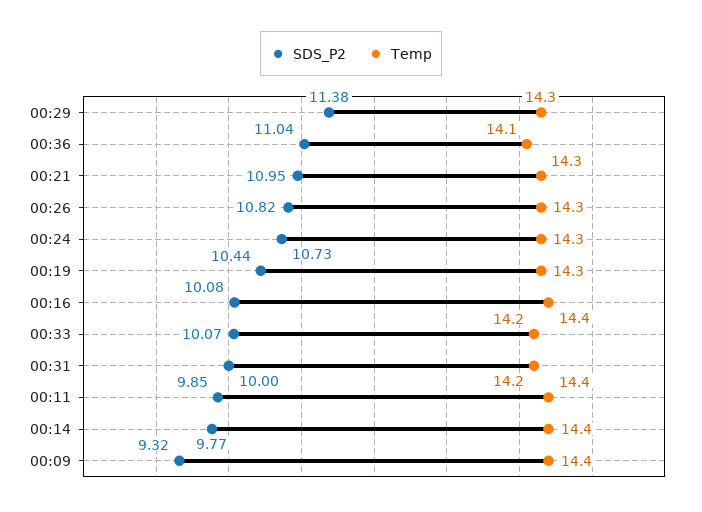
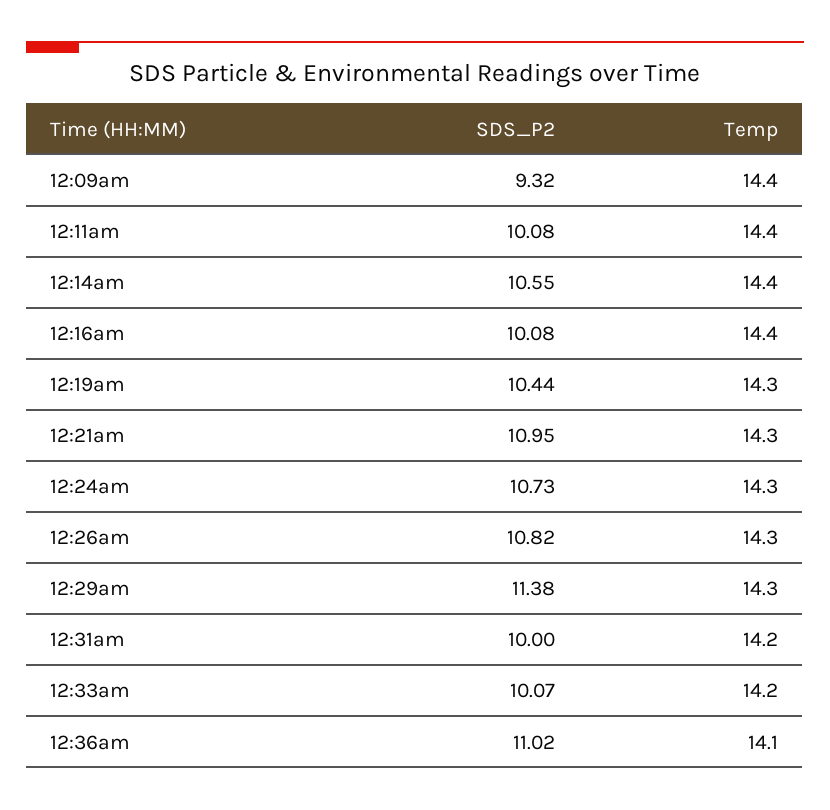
SDS_P2, 00:36: 11.04 -> 11.02
SDS_P2, 00:11: 9.85 -> 10.08
SDS_P2, 00:14: 9.77 -> 10.55

